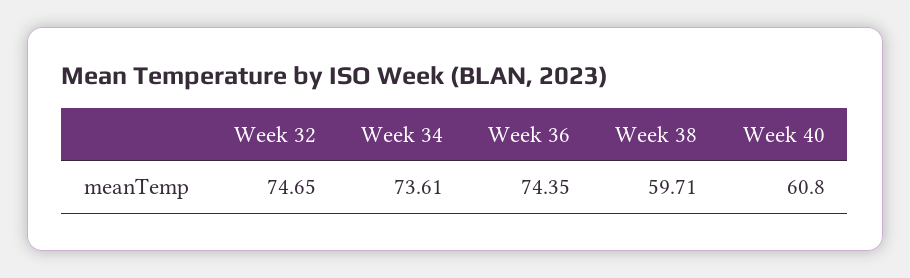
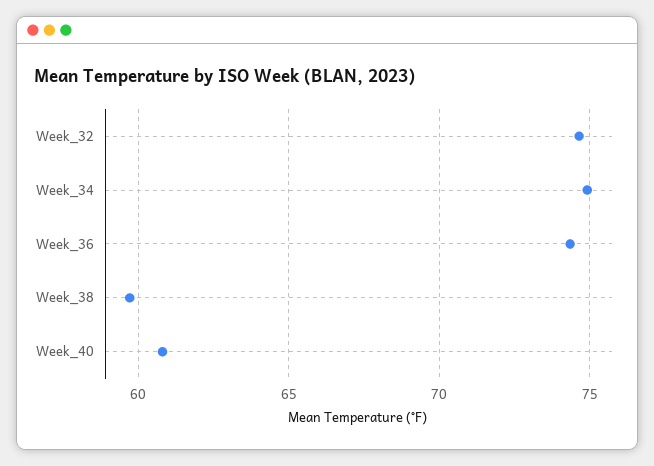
Week 34: 73.61 -> 75

